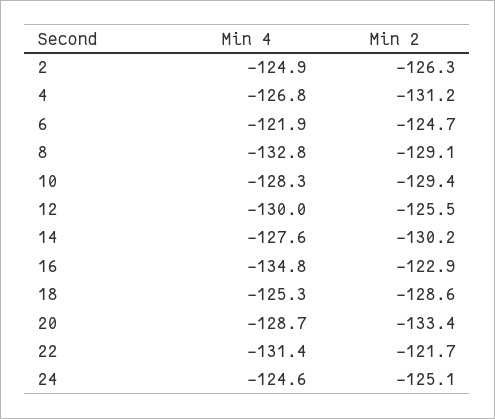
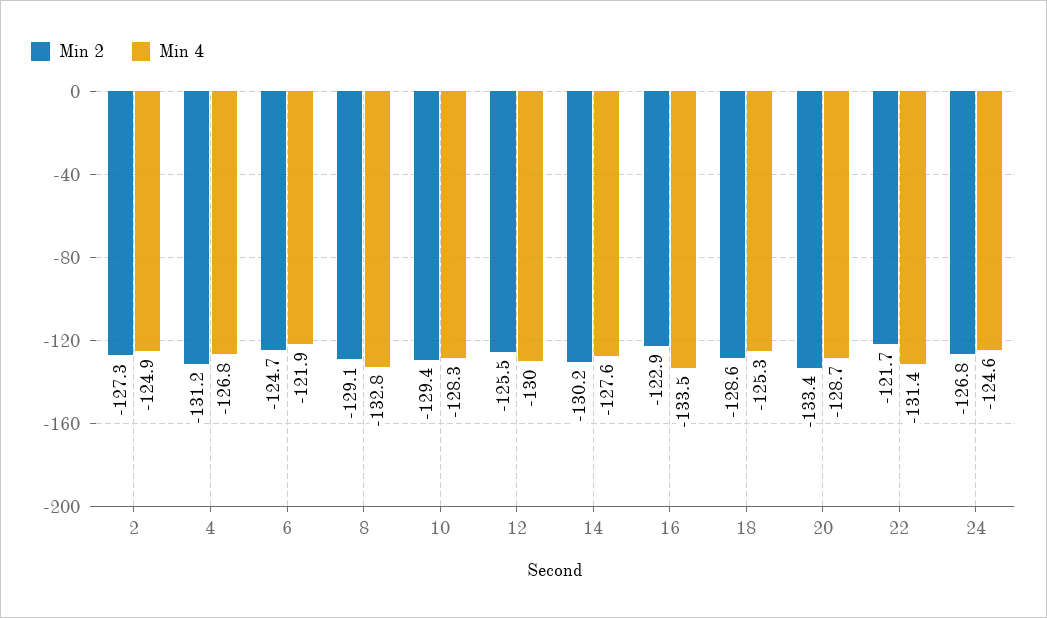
Min 2, 2: -126.3 -> -127.3
Min 4, 16: -134.8 -> -133.5
Min 2, 24: -125.1 -> -126.8

